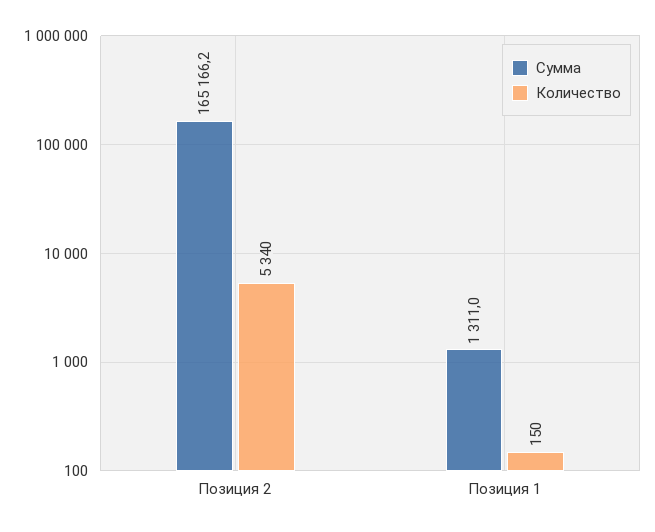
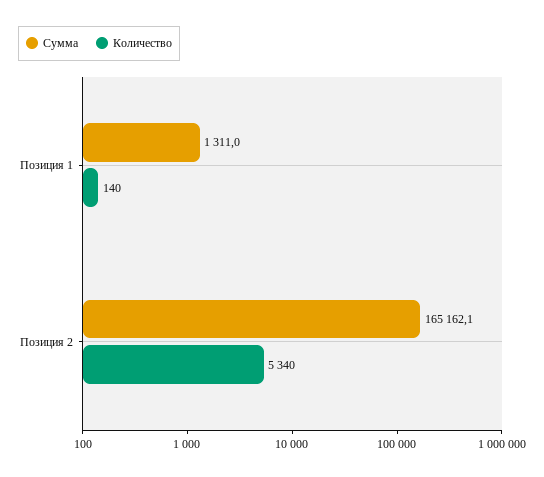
Сумма, Позиция 2: 165166.2 -> 165162.1
Количество, Позиция 1: 150 -> 140

